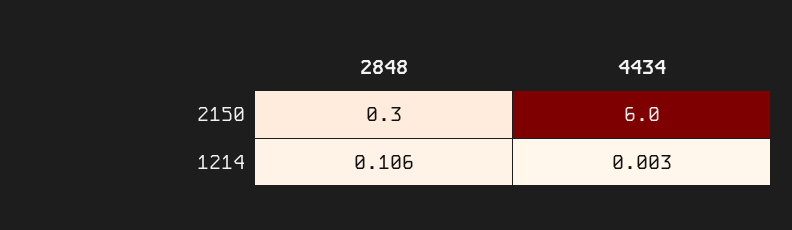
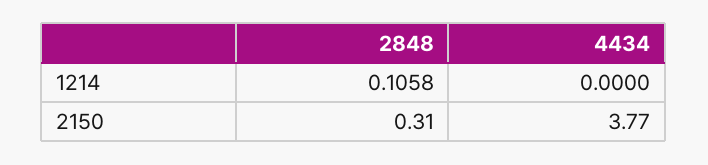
4434, 2150: 6 -> 3.77
4434, 1214: 0.003 -> 0

